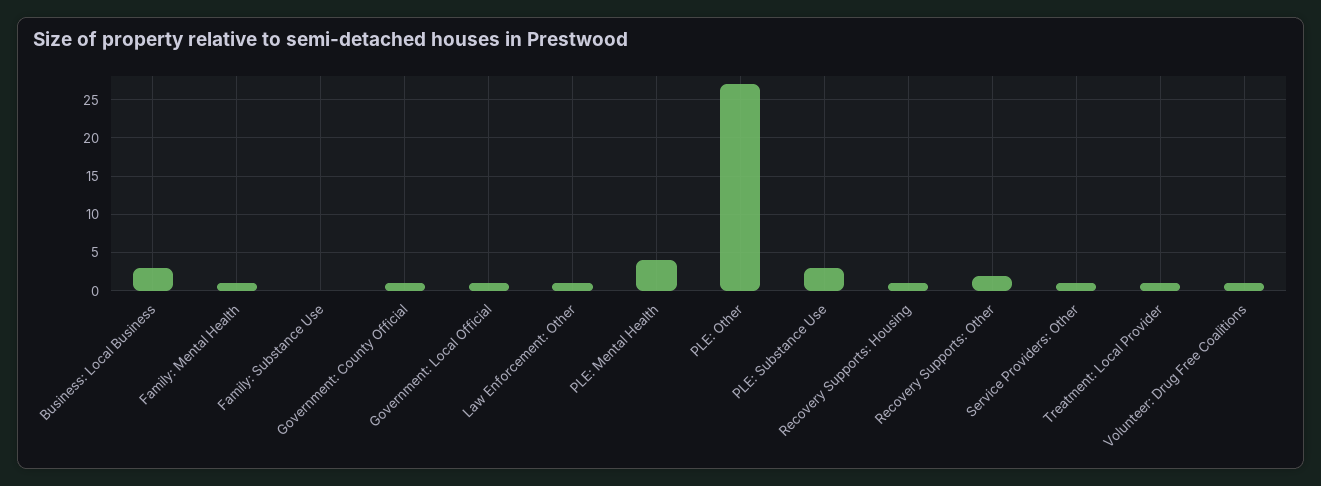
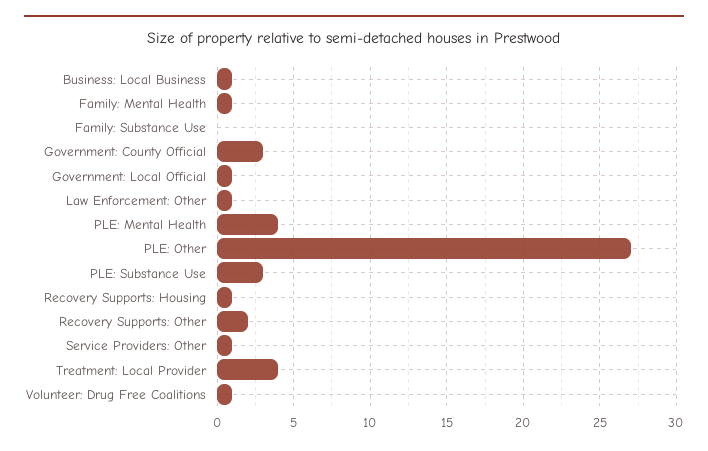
Business: Local Business: 3 -> 1
Government: County Official: 1 -> 3
Treatment: Local Provider: 1 -> 4

